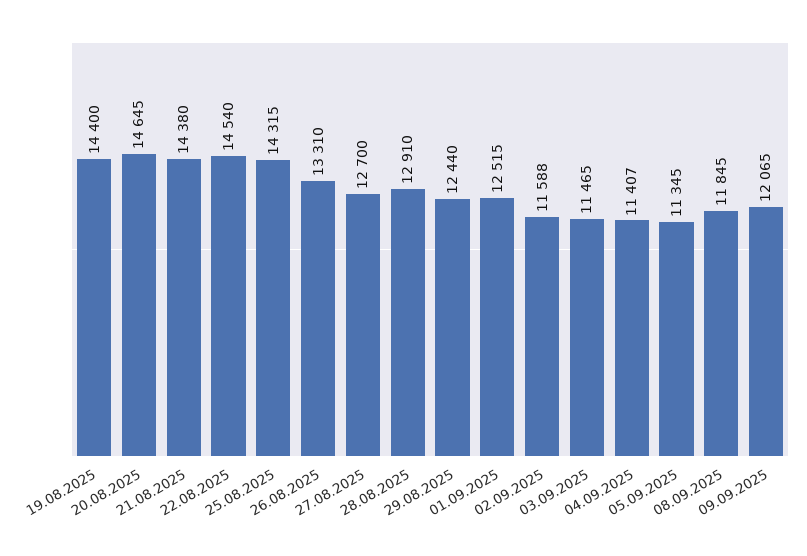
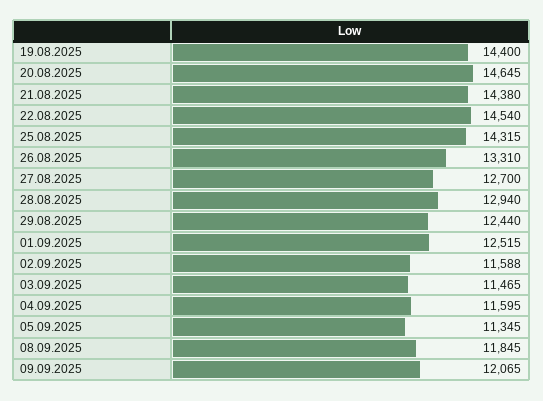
28.08.2025: 12910 -> 12940
04.09.2025: 11407 -> 11595

